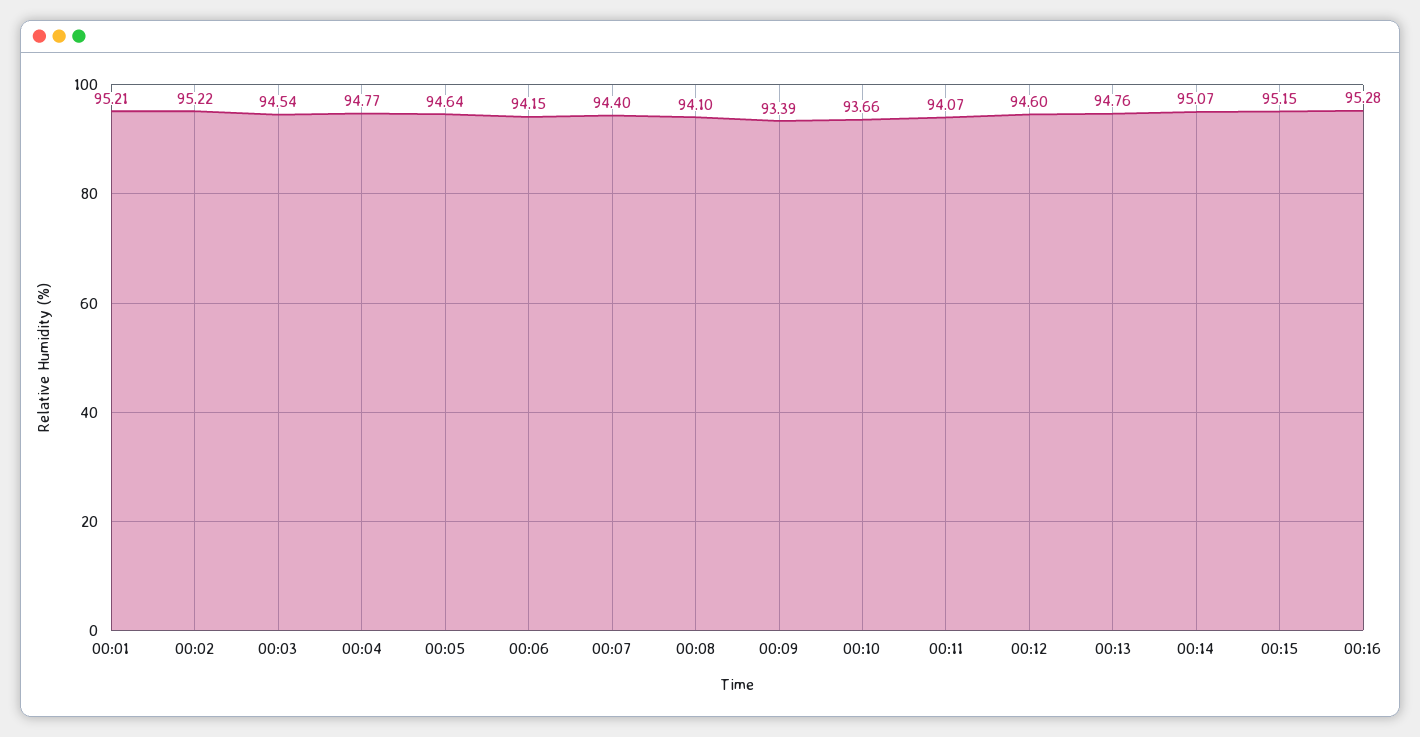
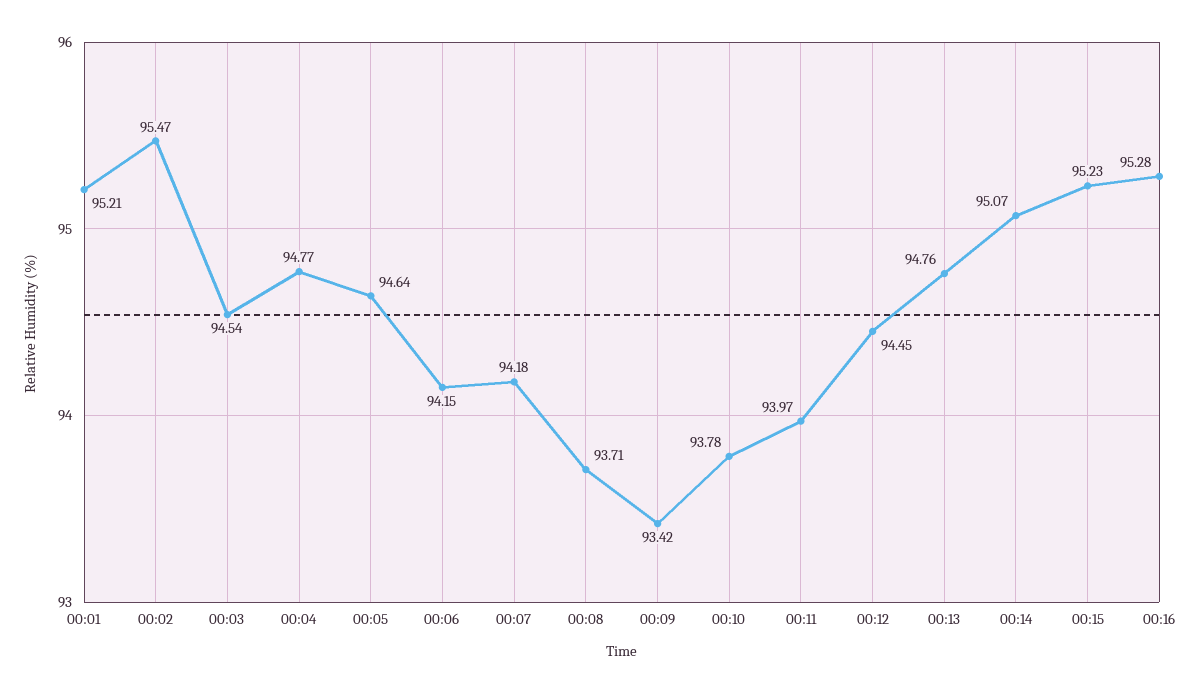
00:02: 95.22 -> 95.47
00:07: 94.4 -> 94.18
00:08: 94.1 -> 93.71
00:09: 93.39 -> 93.42
00:10: 93.66 -> 93.78
00:11: 94.07 -> 93.97
00:12: 94.6 -> 94.45
00:15: 95.15 -> 95.23

